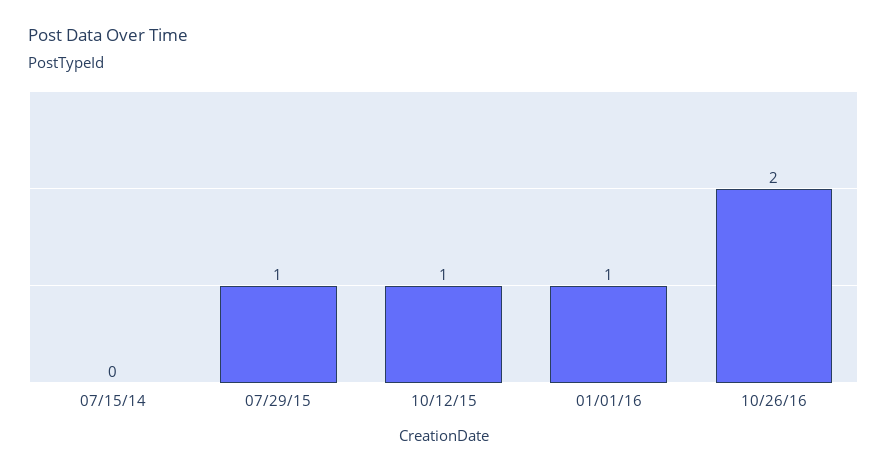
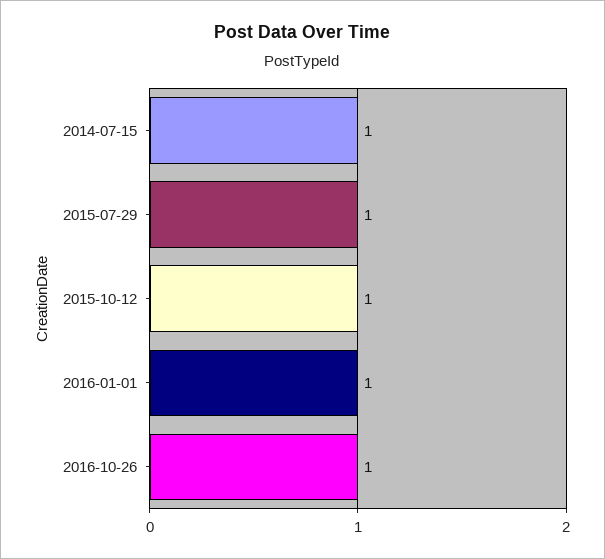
07/15/14: 0 -> 1
10/26/16: 2 -> 1

